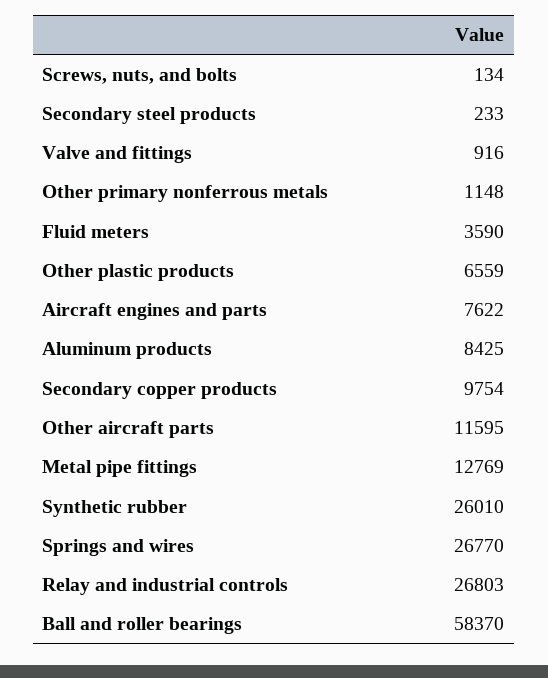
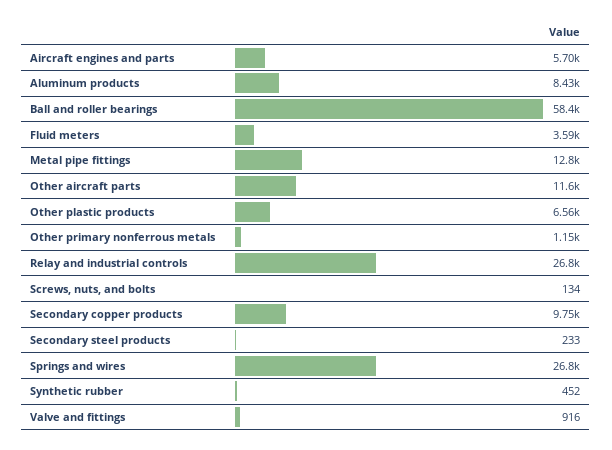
Aircraft engines and parts: 7622 -> 5700
Synthetic rubber: 26010 -> 452

